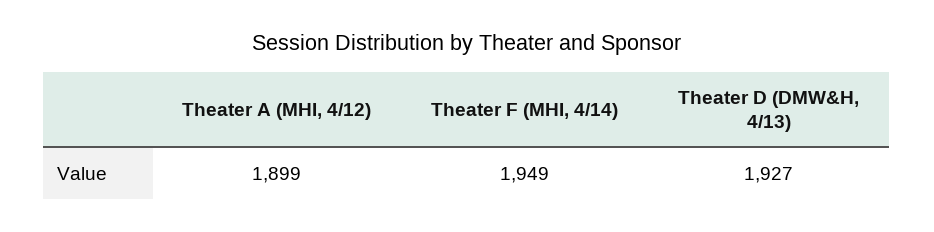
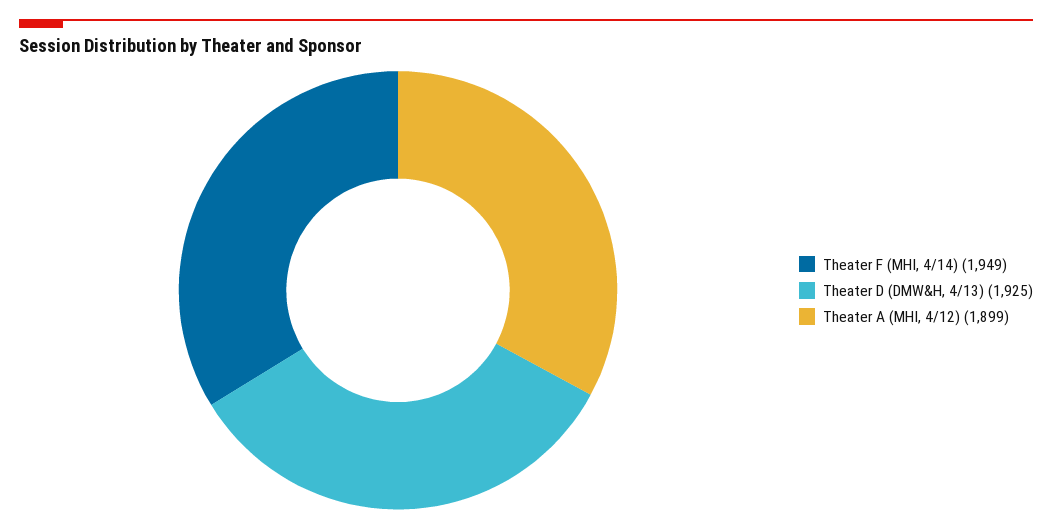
Theater D (DMW&H, 4/13): 1927 -> 1925

